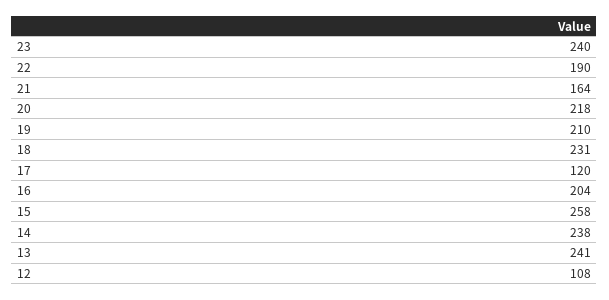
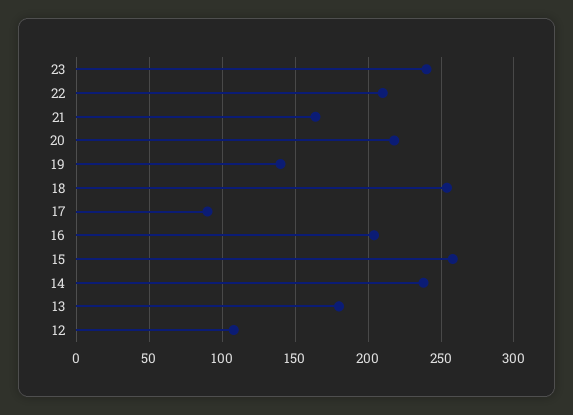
22: 190 -> 210
19: 210 -> 140
18: 231 -> 255
17: 120 -> 90
13: 241 -> 180

